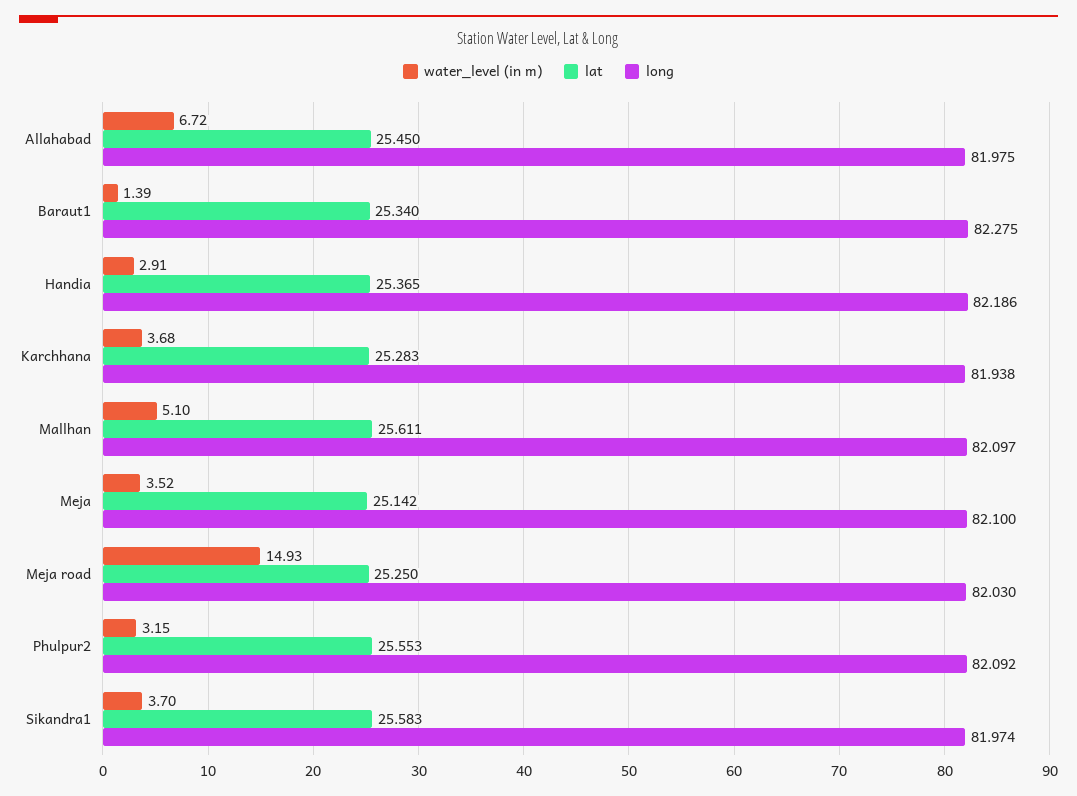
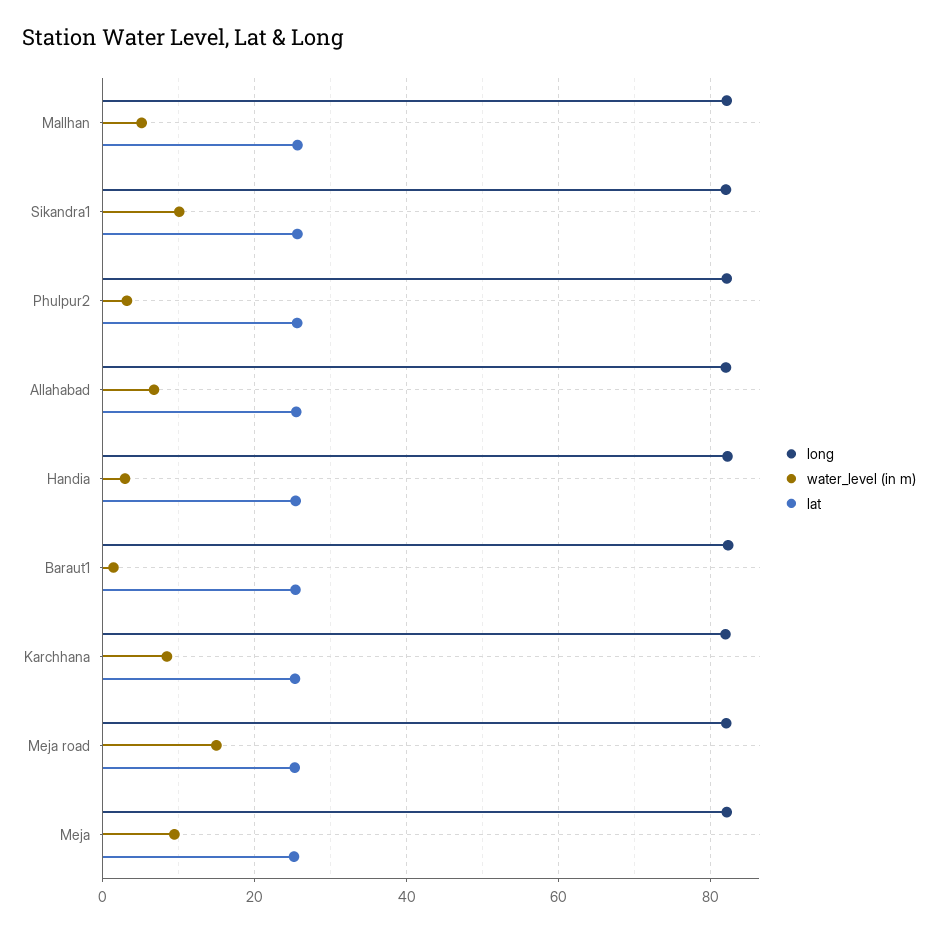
water_level (in m), Karchhana: 3.68 -> 8
water_level (in m), Meja: 3.52 -> 10
water_level (in m), Sikandra1: 3.7 -> 10

